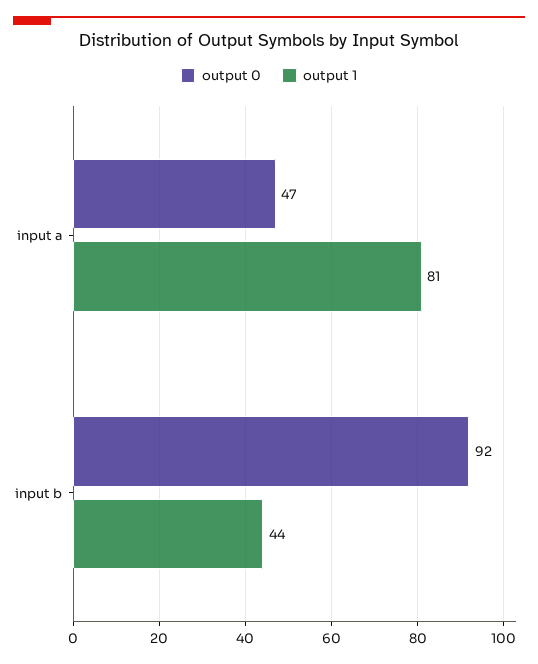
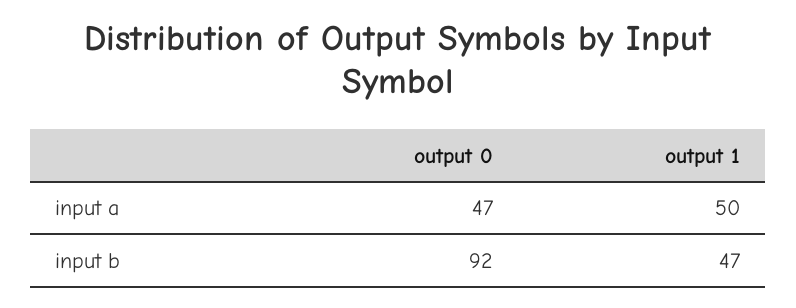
output 1, input a: 81 -> 50
output 1, input b: 44 -> 47

